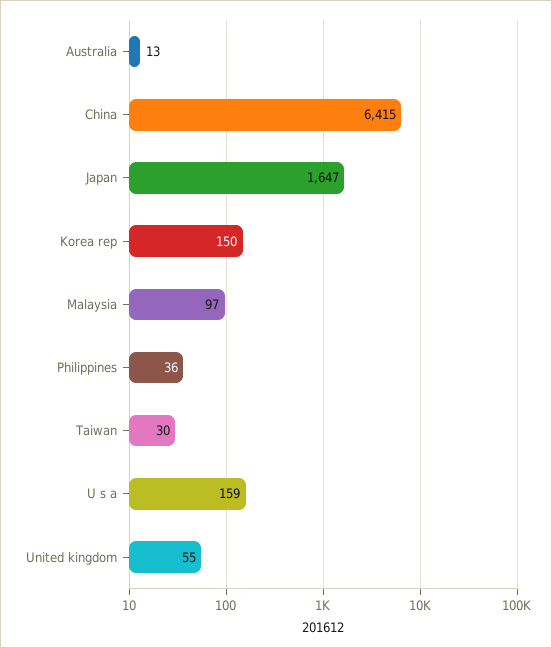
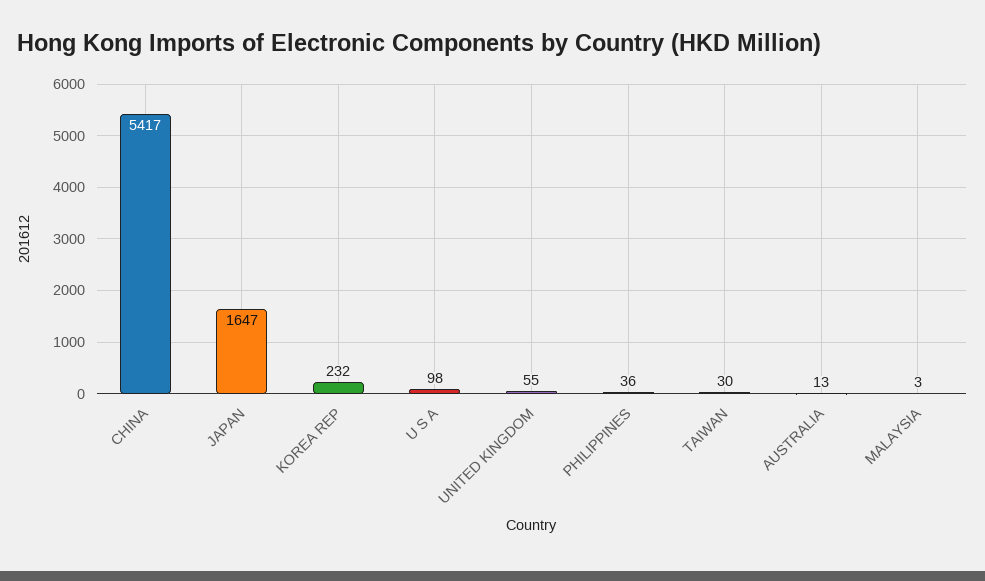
China: 6415 -> 5417
Korea rep: 150 -> 232
Malaysia: 97 -> 3
U s a: 159 -> 98

